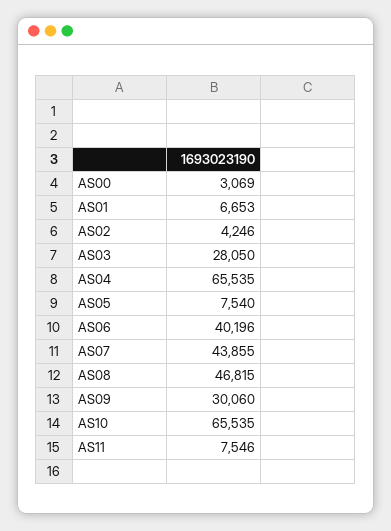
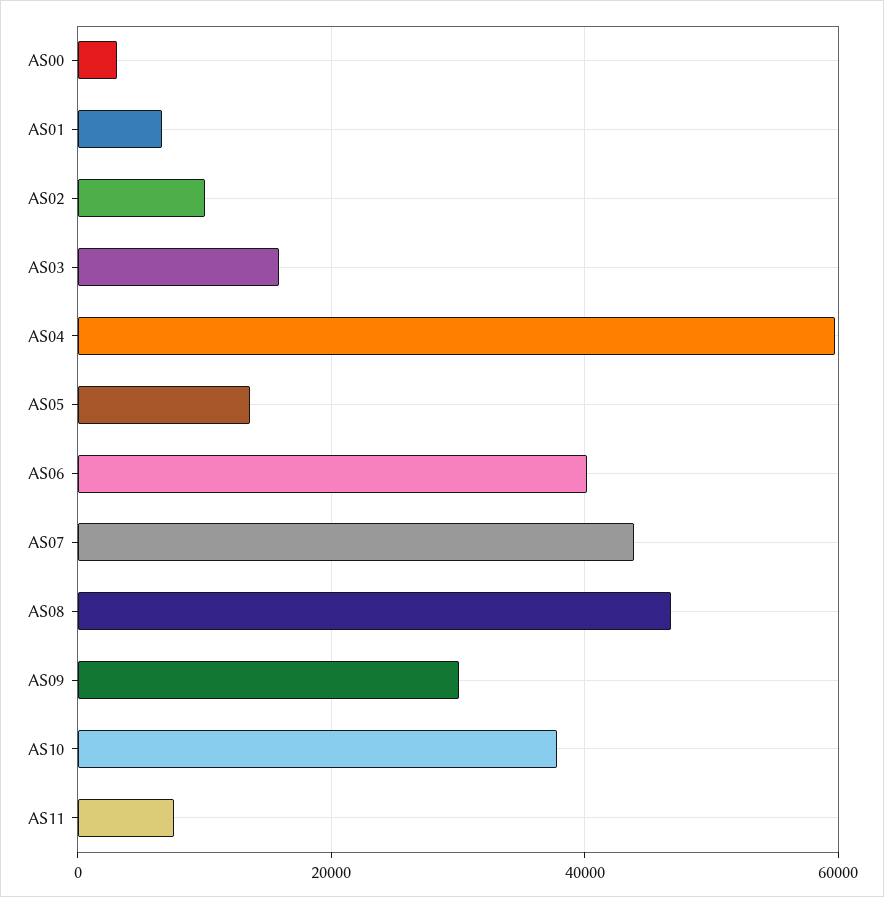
AS02: 4246 -> 10000
AS03: 28050 -> 16000
AS04: 65535 -> 60000
AS05: 7540 -> 14000
AS10: 65535 -> 38000

